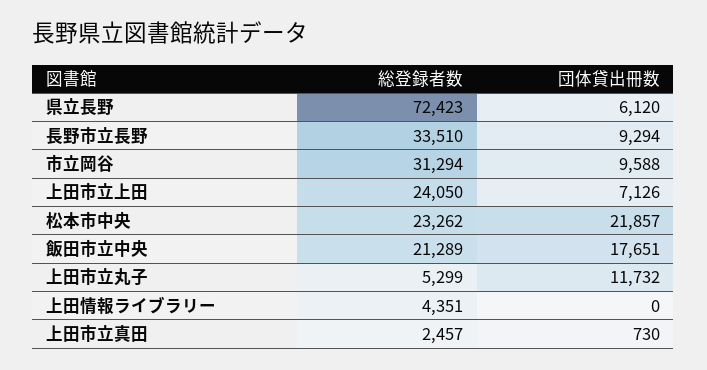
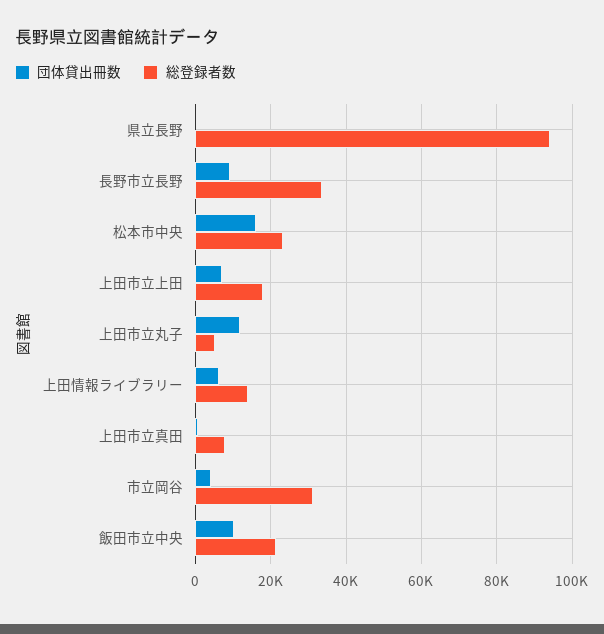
総登録者数, 県立長野: 72423 -> 94000
団体貸出冊数, 県立長野: 6120 -> 0
団体貸出冊数, 市立岡谷: 9588 -> 4000
総登録者数, 上田市立上田: 24050 -> 18000
団体貸出冊数, 松本市中央: 21857 -> 16000
団体貸出冊数, 飯田市立中央: 17651 -> 10000
総登録者数, 上田情報ライブラリー: 4351 -> 14000
団体貸出冊数, 上田情報ライブラリー: 0 -> 6000
総登録者数, 上田市立真田: 2457 -> 8000

